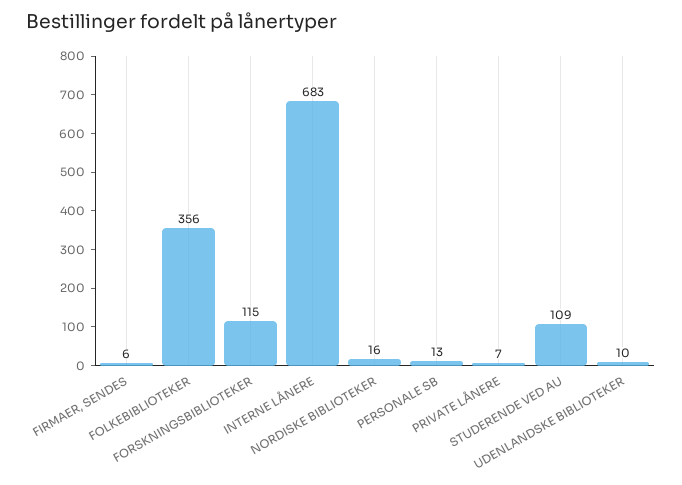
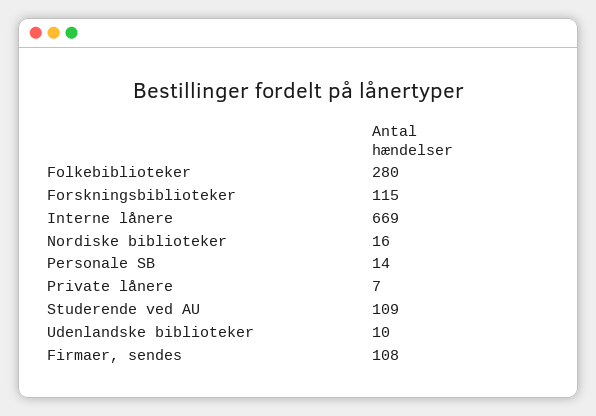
FIRMAER, SENDES: 6 -> 108
FOLKEBIBLIOTEKER: 356 -> 280
INTERNE LÅNERE: 683 -> 669
PERSONALE SB: 13 -> 14

